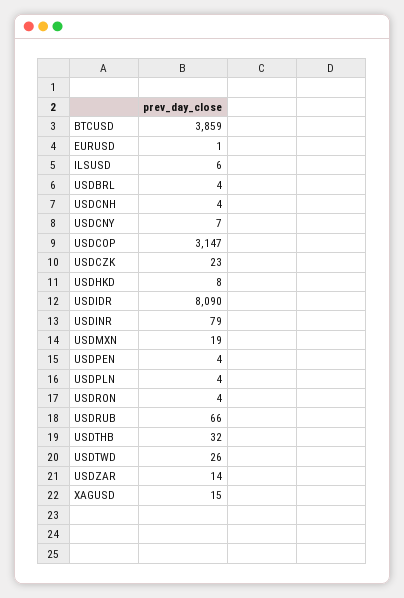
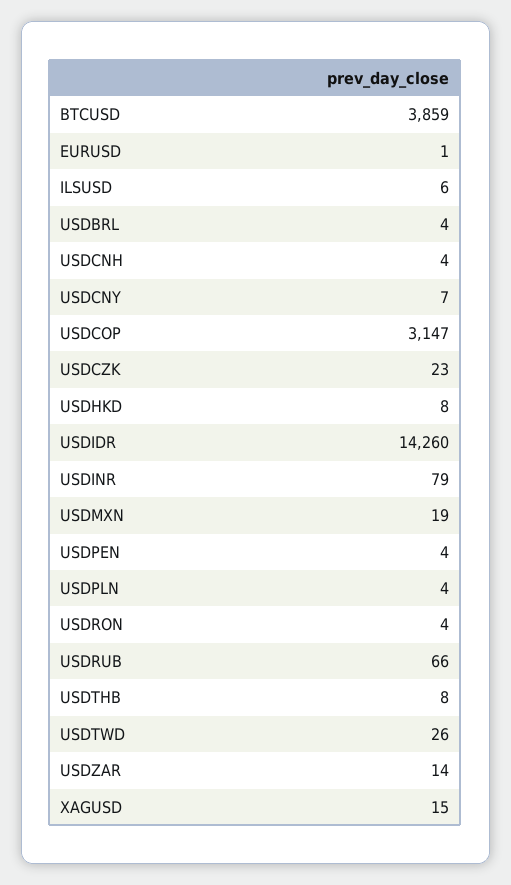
USDIDR: 8090 -> 14260
USDTHB: 32 -> 8

